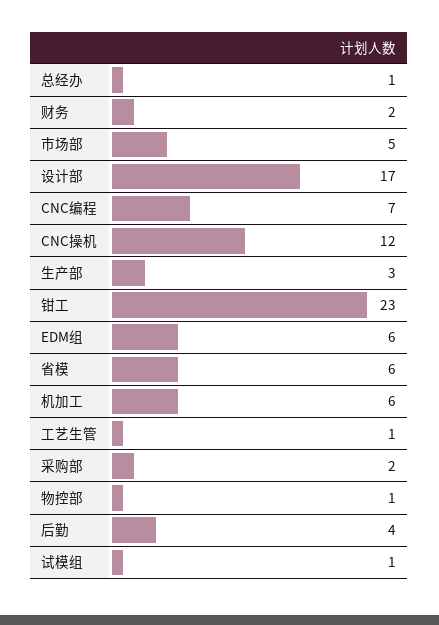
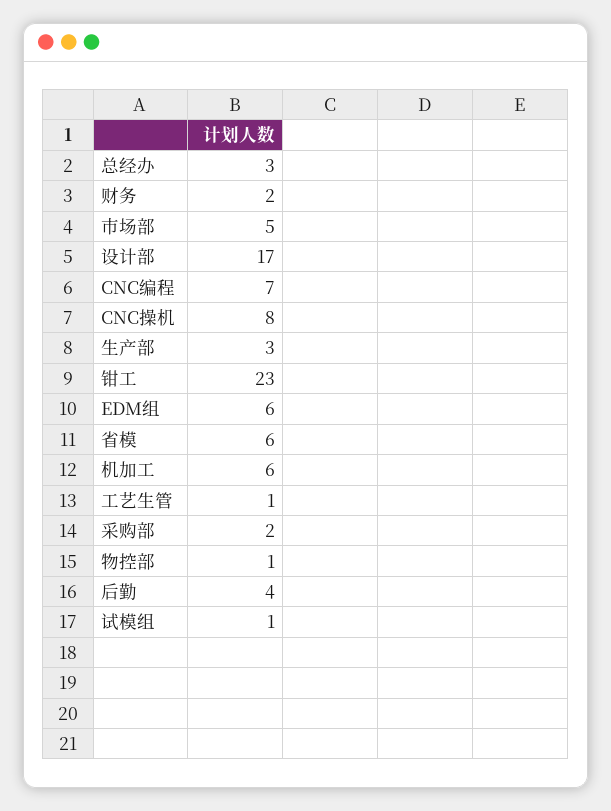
总经办: 1 -> 3
CNC操机: 12 -> 8

